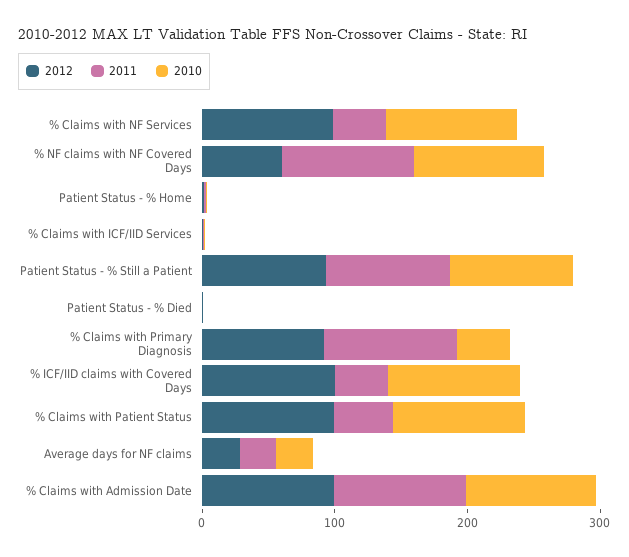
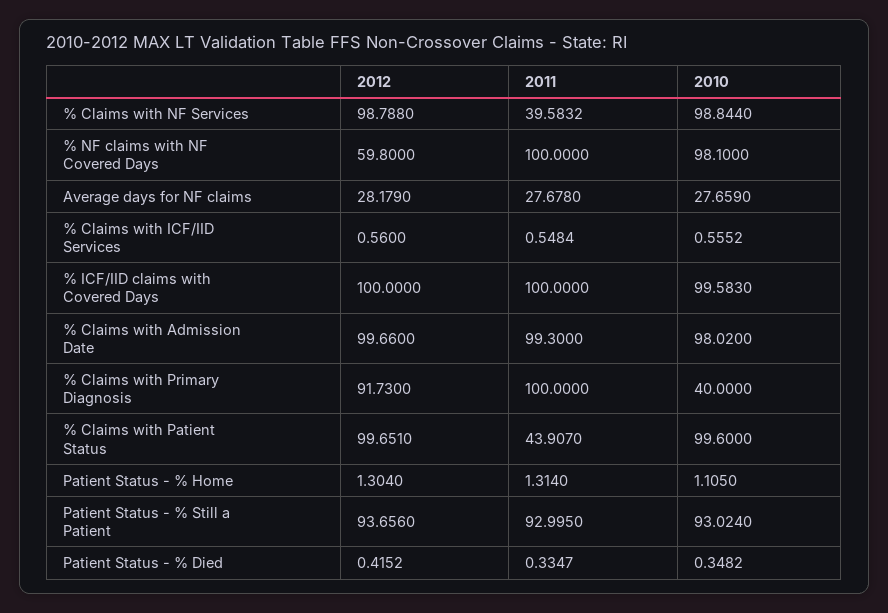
2011, % ICF/IID claims with Covered Days: 40 -> 100

